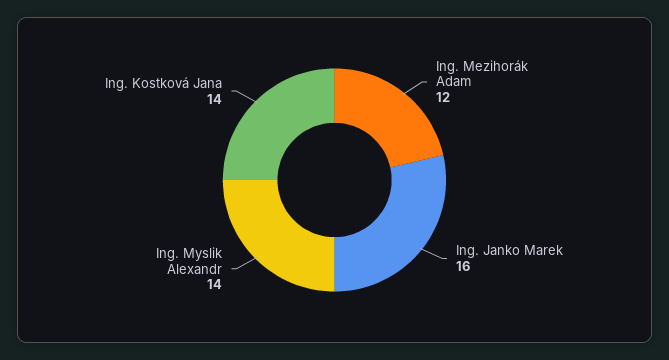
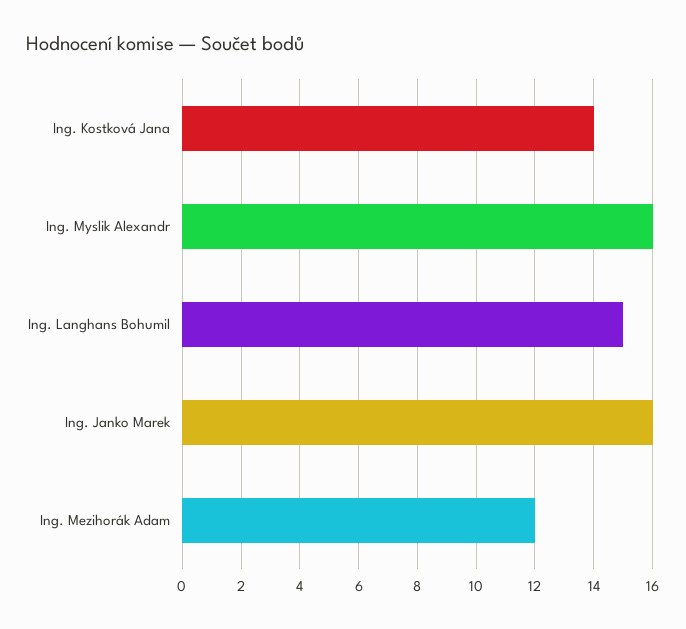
Ing. Myslik Alexandr: 14 -> 16
Ing. Langhans Bohumil: none -> 15

